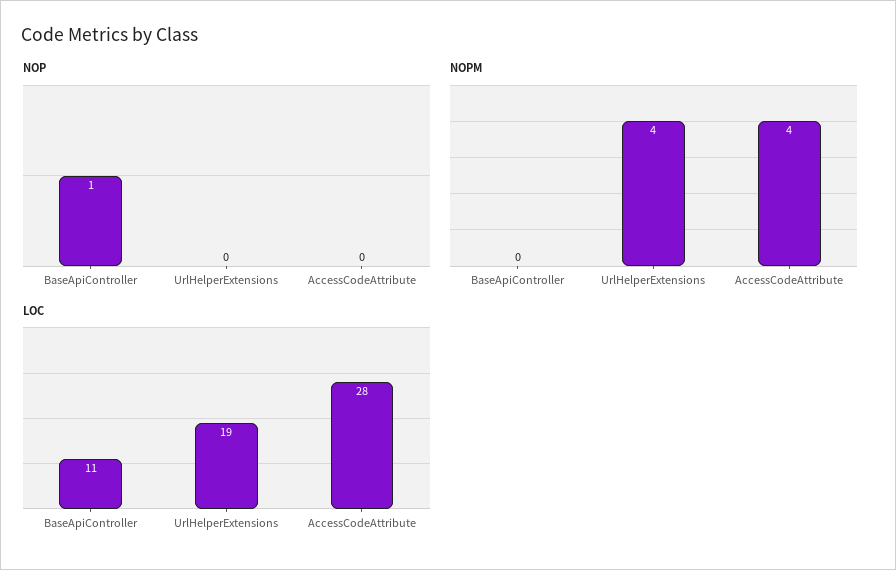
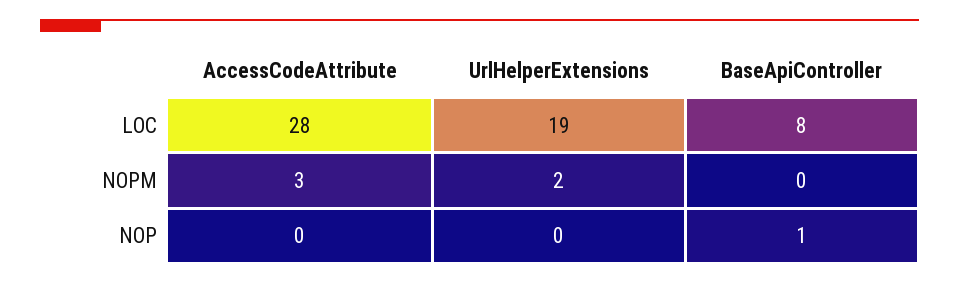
NOPM, UrlHelperExtensions: 4 -> 2
NOPM, AccessCodeAttribute: 4 -> 3
LOC, BaseApiController: 11 -> 8

